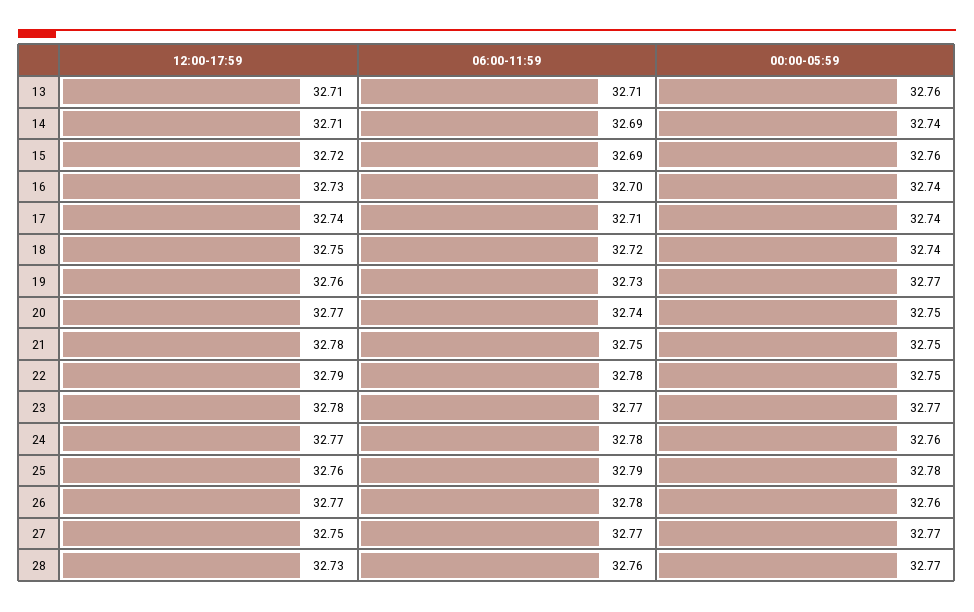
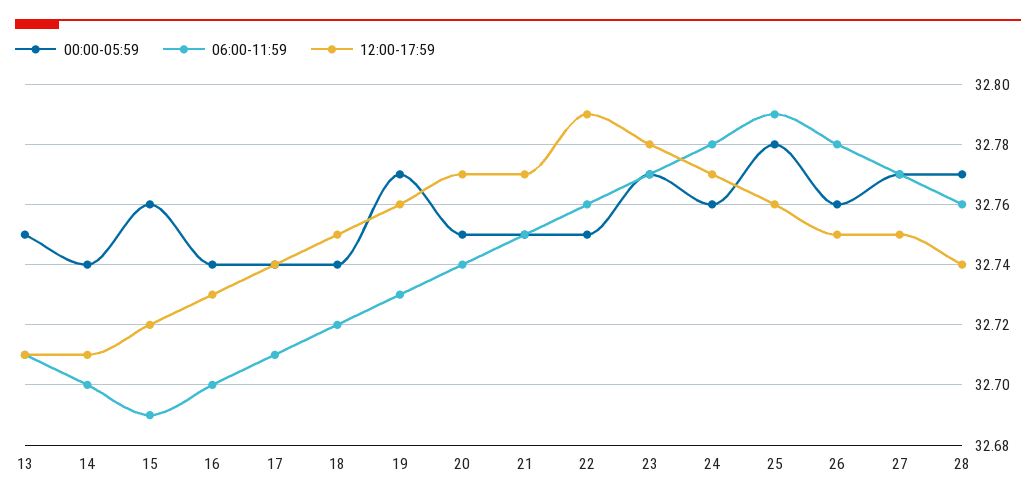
00:00-05:59, 13: 32.76 -> 32.75
06:00-11:59, 14: 32.69 -> 32.7
12:00-17:59, 21: 32.78 -> 32.77
06:00-11:59, 22: 32.78 -> 32.76
12:00-17:59, 26: 32.77 -> 32.75
12:00-17:59, 28: 32.73 -> 32.74

